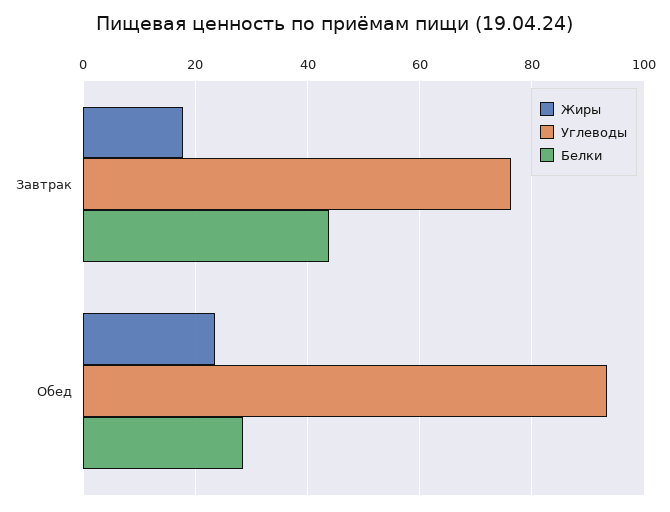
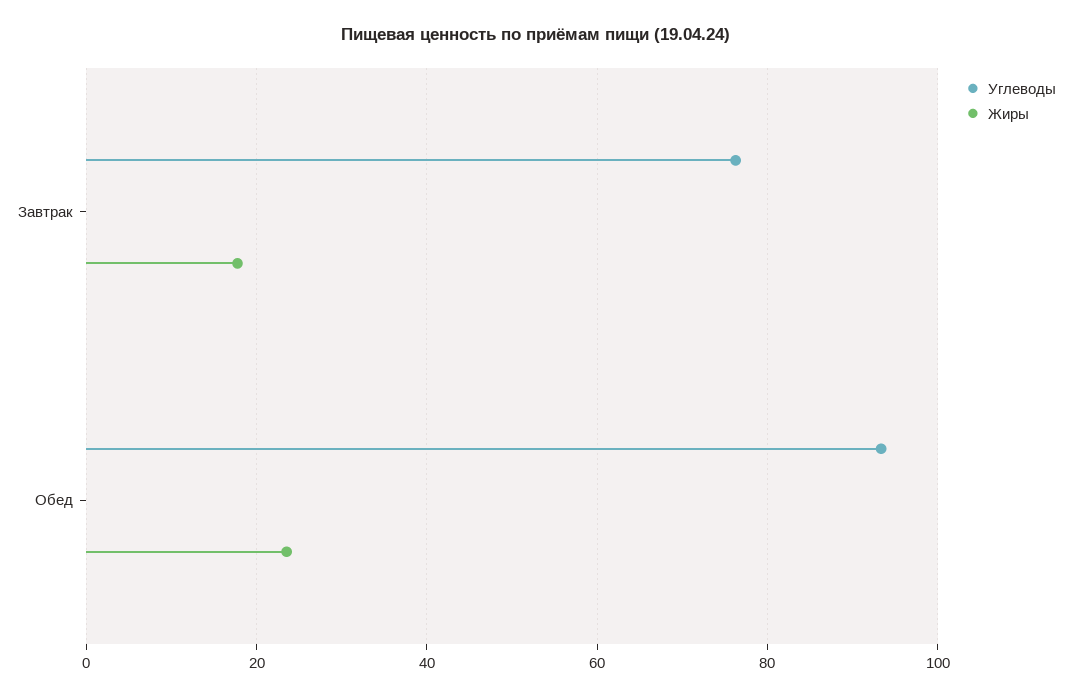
Белки, Завтрак: 44 -> none
Белки, Обед: 28 -> none

